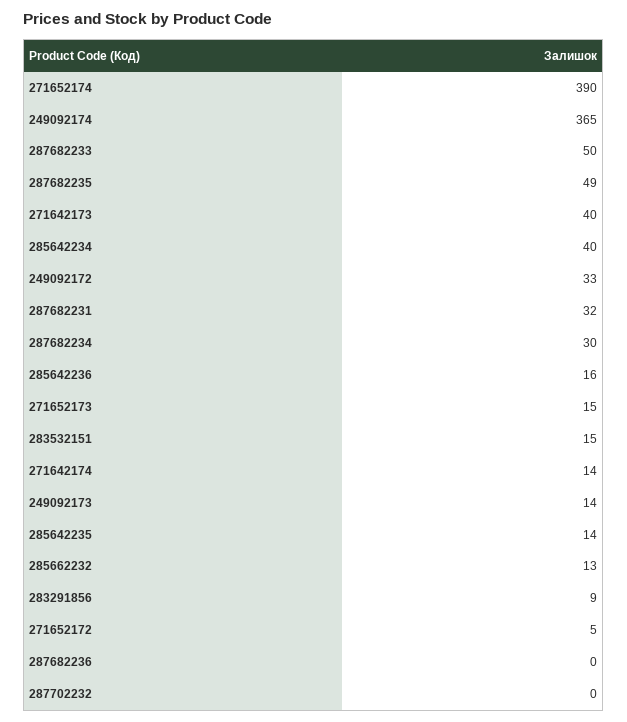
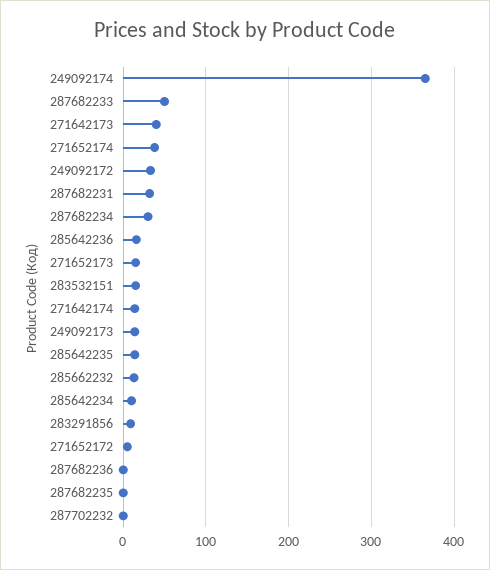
271652174: 390 -> 40
287682235: 49 -> 0
285642234: 40 -> 10

